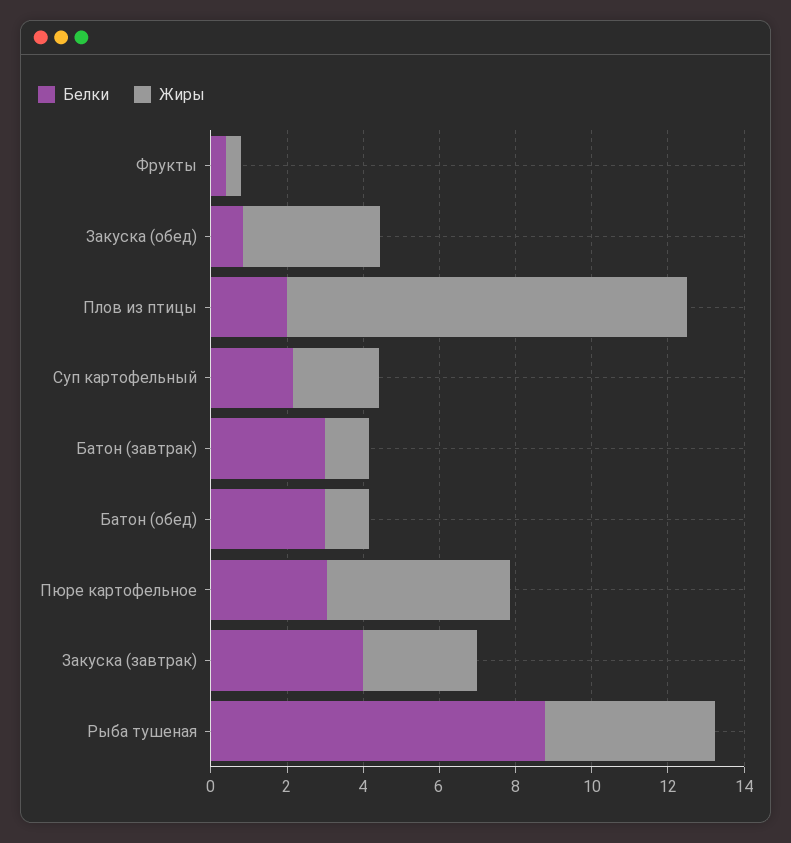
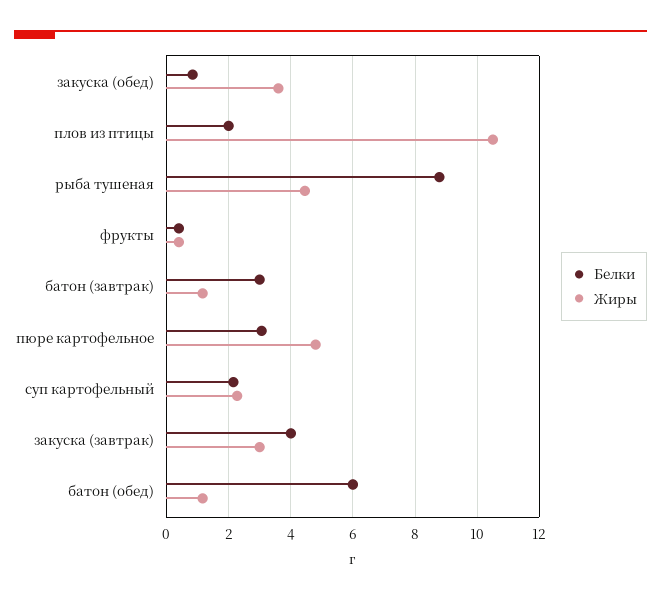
Белки, Батон (обед): 3 -> 6

